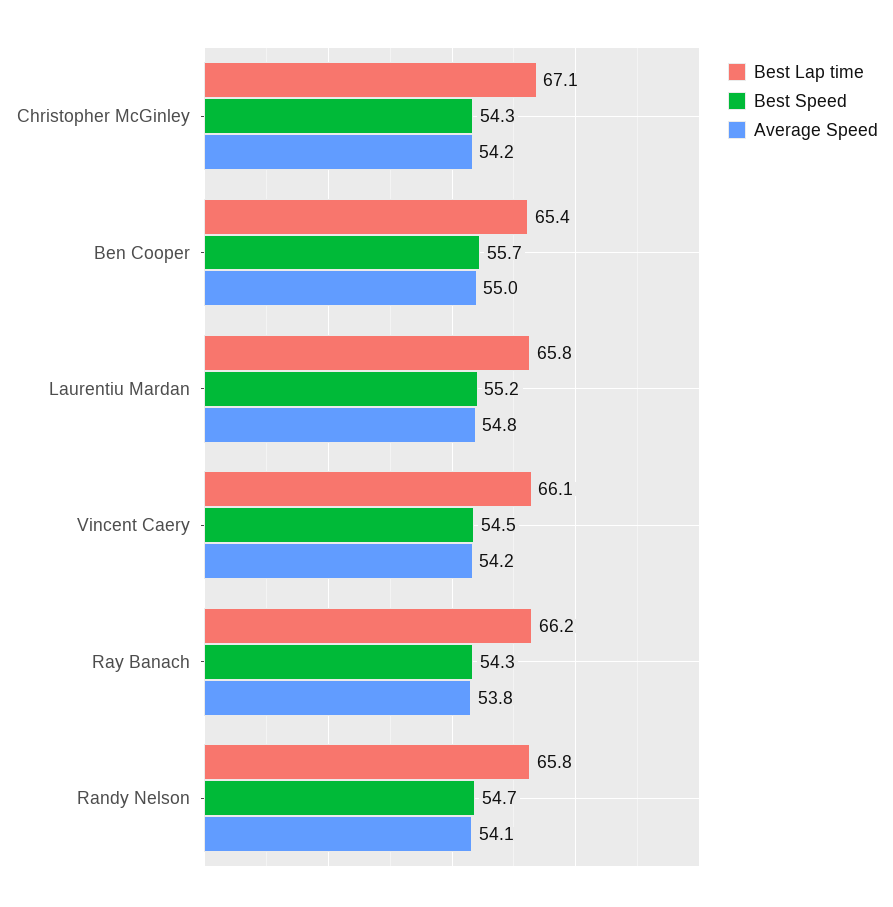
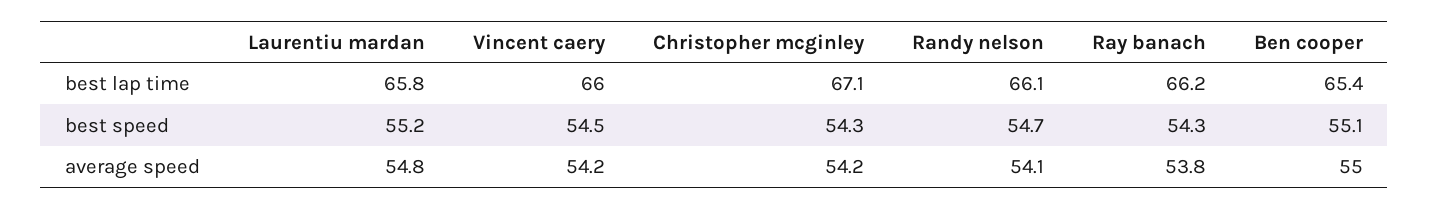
Best Speed, Ben Cooper: 55.7 -> 55.1
Best Lap time, Vincent Caery: 66.1 -> 66
Best Lap time, Randy Nelson: 65.8 -> 66.1

